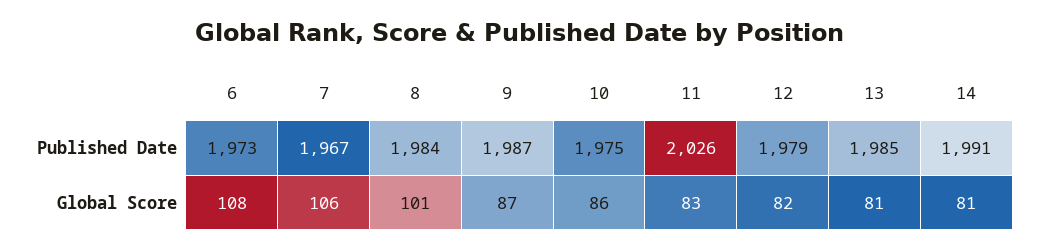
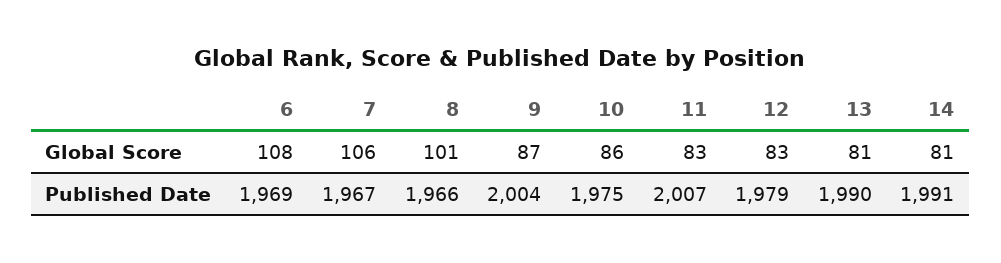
6, Published Date: 1973 -> 1969
8, Published Date: 1984 -> 1966
9, Published Date: 1987 -> 2004
11, Published Date: 2026 -> 2007
13, Published Date: 1985 -> 1990
12, Global Score: 82 -> 83

